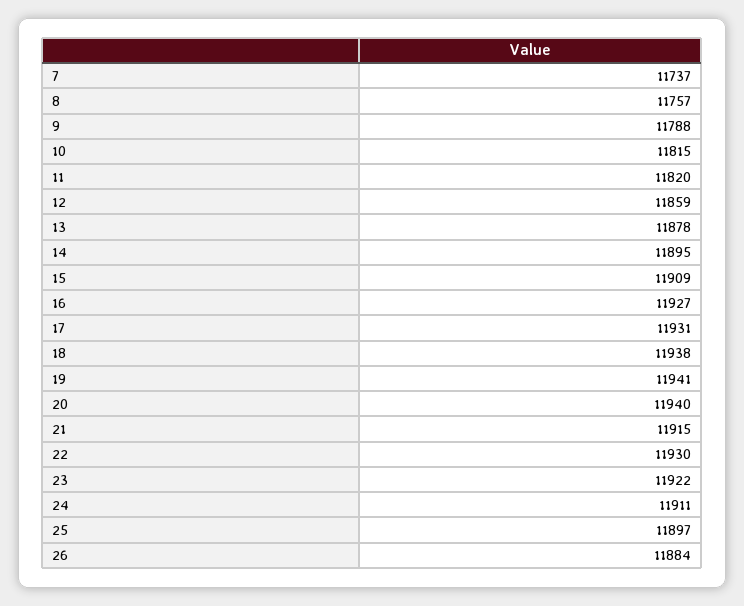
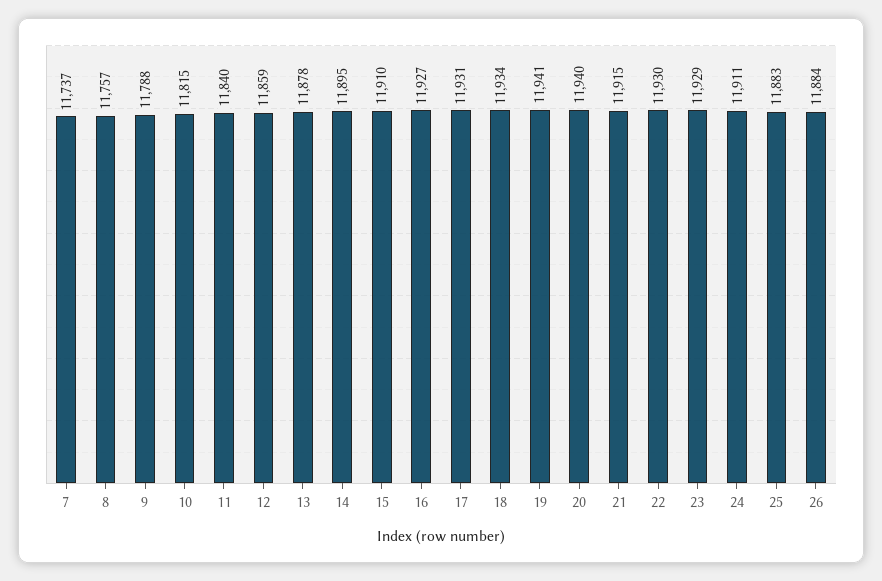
11: 11820 -> 11840
15: 11909 -> 11910
18: 11938 -> 11934
23: 11922 -> 11929
25: 11897 -> 11883

